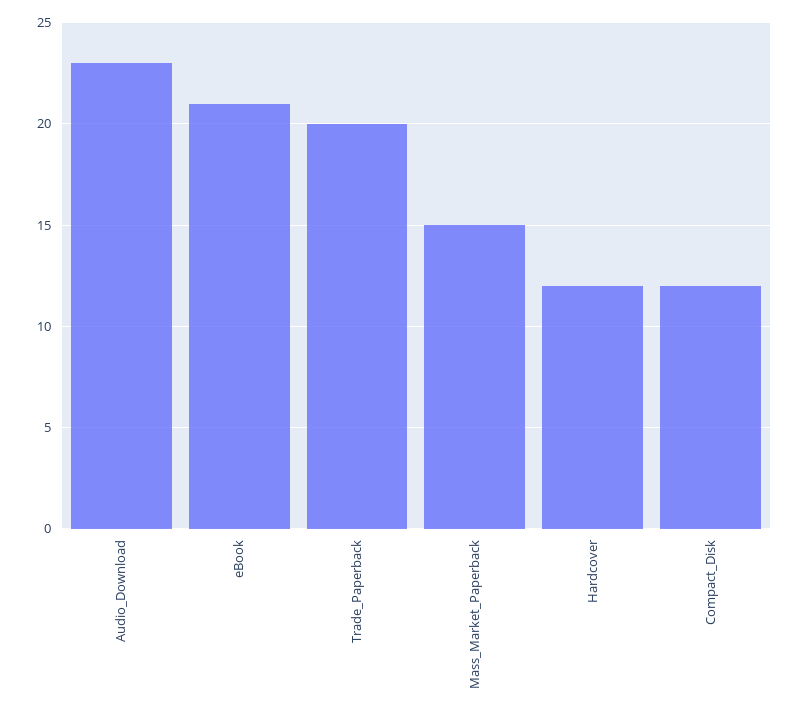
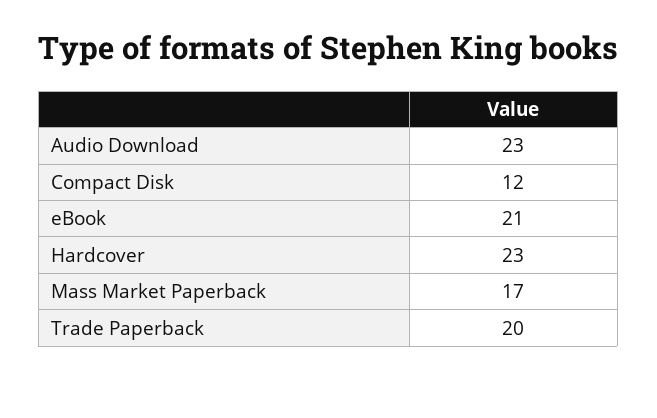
Mass_Market_Paperback: 15 -> 17
Hardcover: 12 -> 23

